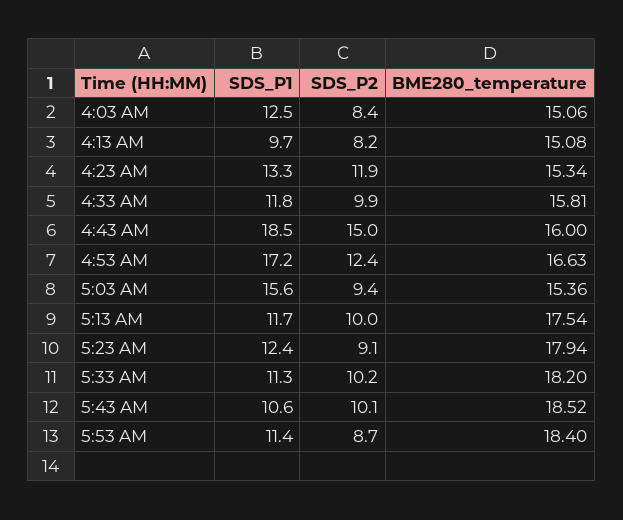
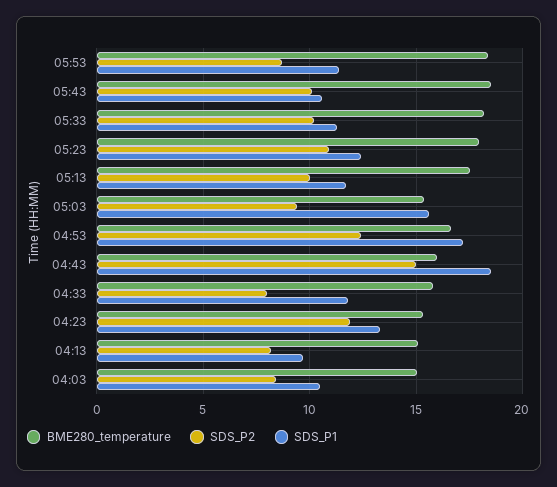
SDS_P1, 4:03 AM: 12.5 -> 10.5
SDS_P2, 4:33 AM: 9.9 -> 8
SDS_P2, 5:23 AM: 9.1 -> 11

